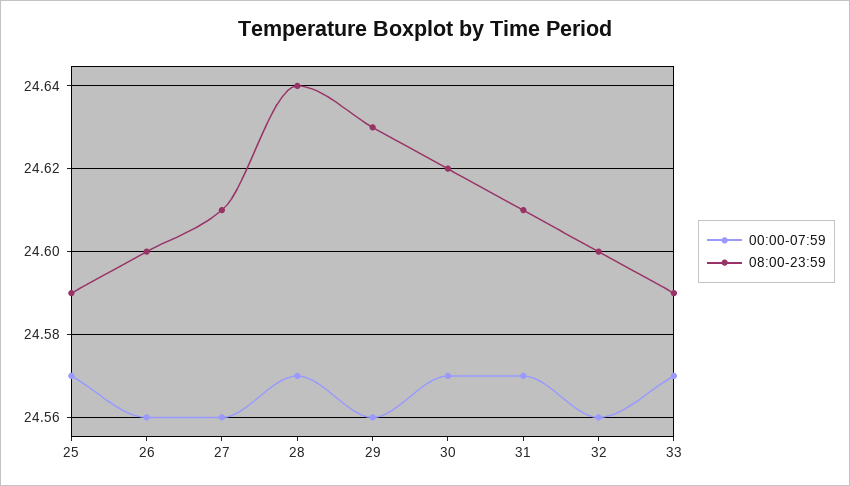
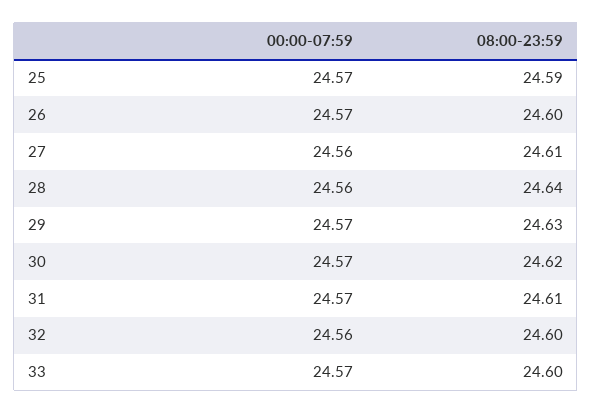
00:00-07:59, 26: 24.56 -> 24.57
00:00-07:59, 28: 24.57 -> 24.56
00:00-07:59, 29: 24.56 -> 24.57
08:00-23:59, 33: 24.59 -> 24.6

